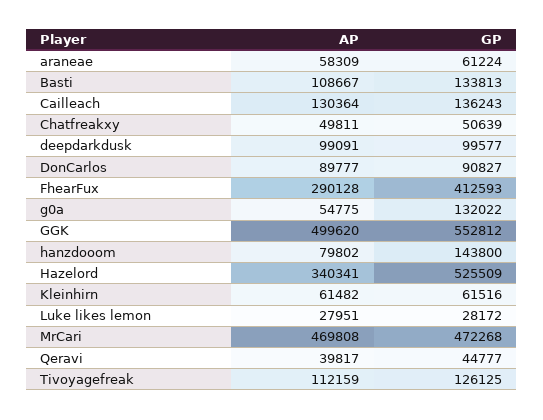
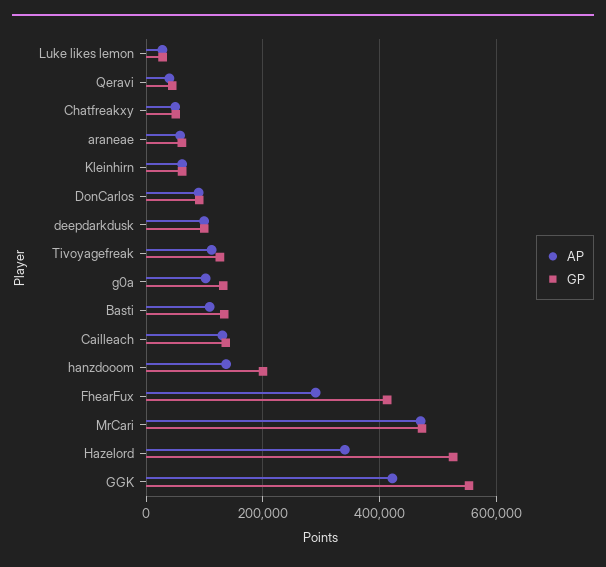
AP, g0a: 54775 -> 100000
AP, GGK: 499620 -> 420000
AP, hanzdooom: 79802 -> 140000
GP, hanzdooom: 143800 -> 200000

